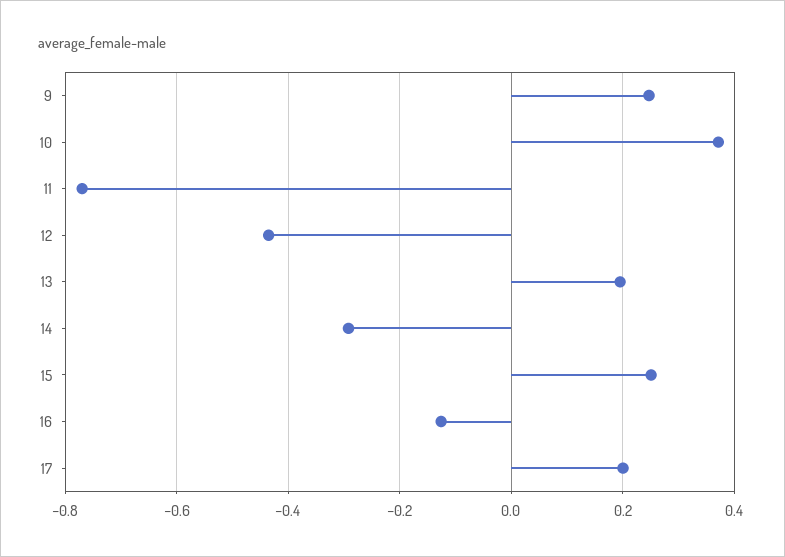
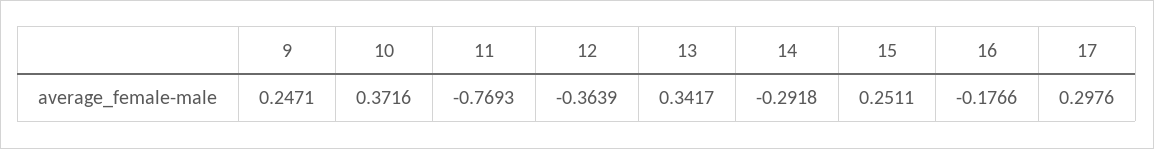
12: -0.44 -> -0.3639
13: 0.2 -> 0.3417
16: -0.12 -> -0.1766
17: 0.2 -> 0.2976

